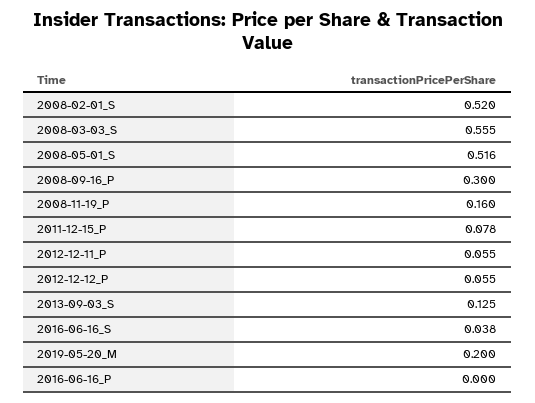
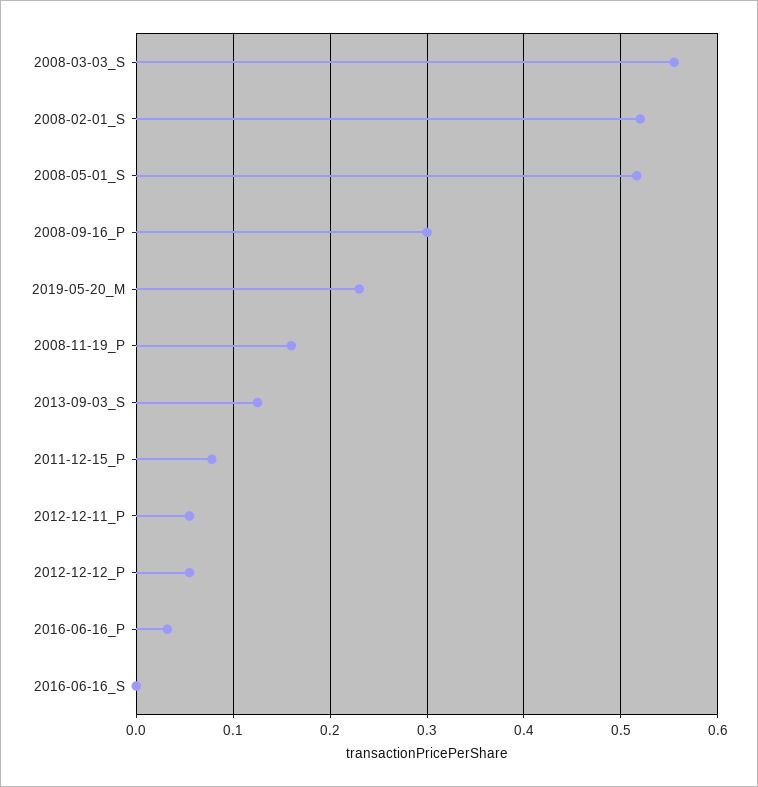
2016-06-16_S: 0.038 -> 0
2019-05-20_M: 0.2 -> 0.23
2016-06-16_P: 0 -> 0.03

